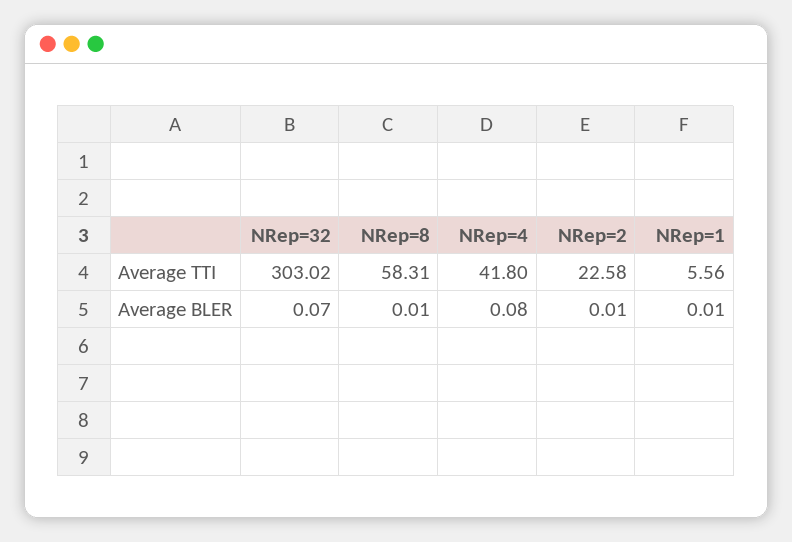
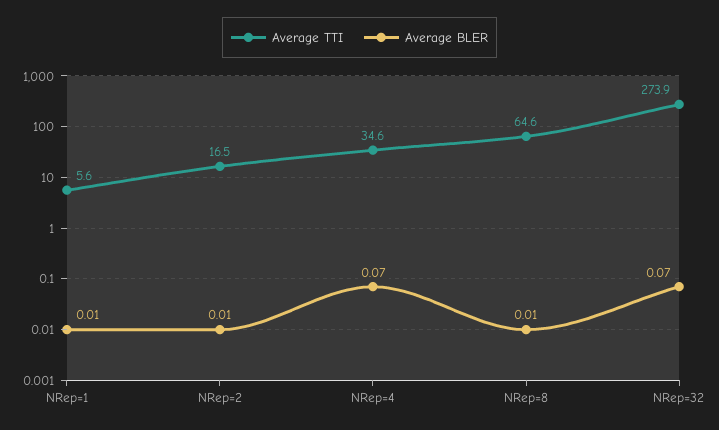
Average TTI, NRep=32: 303.02 -> 273.9
Average TTI, NRep=8: 58.31 -> 64.6
Average TTI, NRep=4: 41.8 -> 34.6
Average TTI, NRep=2: 22.58 -> 16.5
Average BLER, NRep=4: 0.08 -> 0.07

